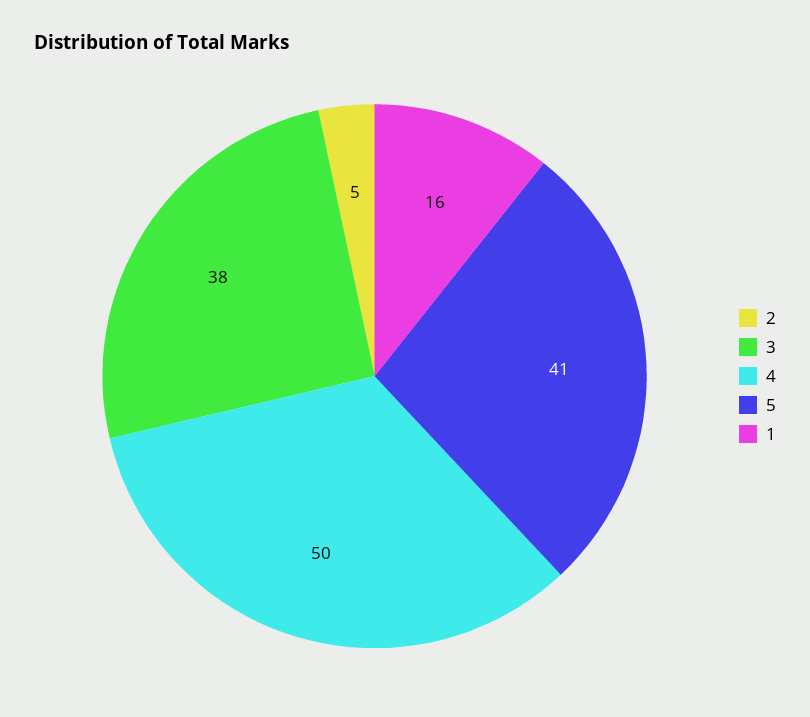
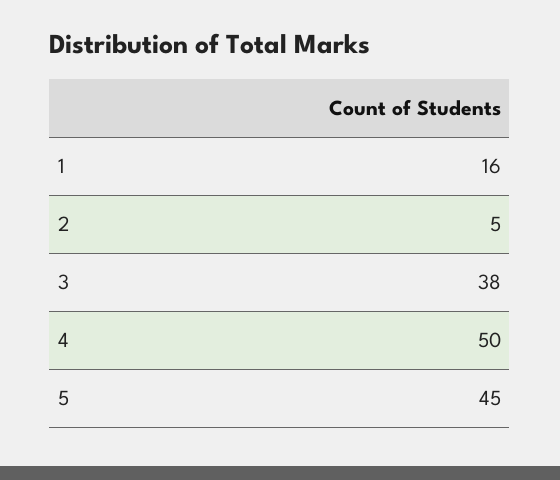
5: 41 -> 45

